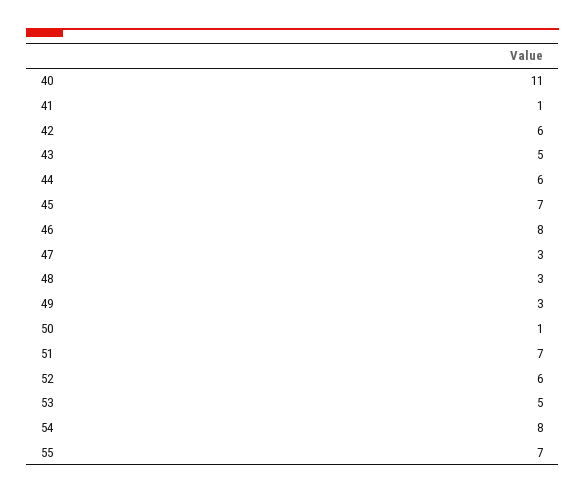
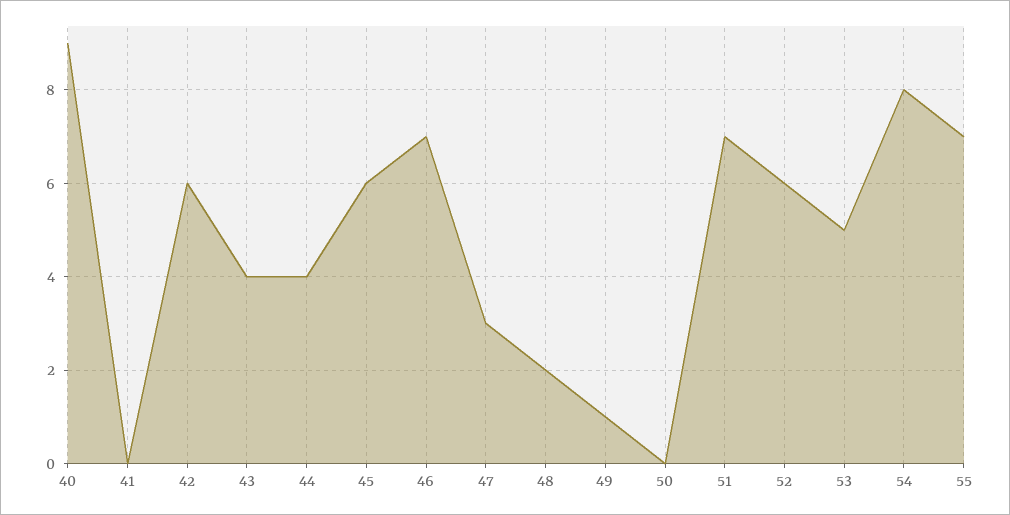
40: 11 -> 9
41: 1 -> 0
43: 5 -> 4
44: 6 -> 4
45: 7 -> 6
46: 8 -> 7
48: 3 -> 2
49: 3 -> 1
50: 1 -> 0

